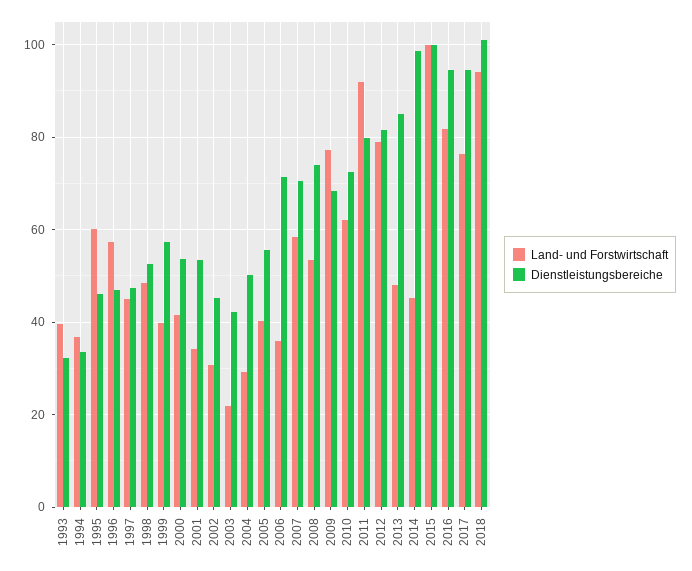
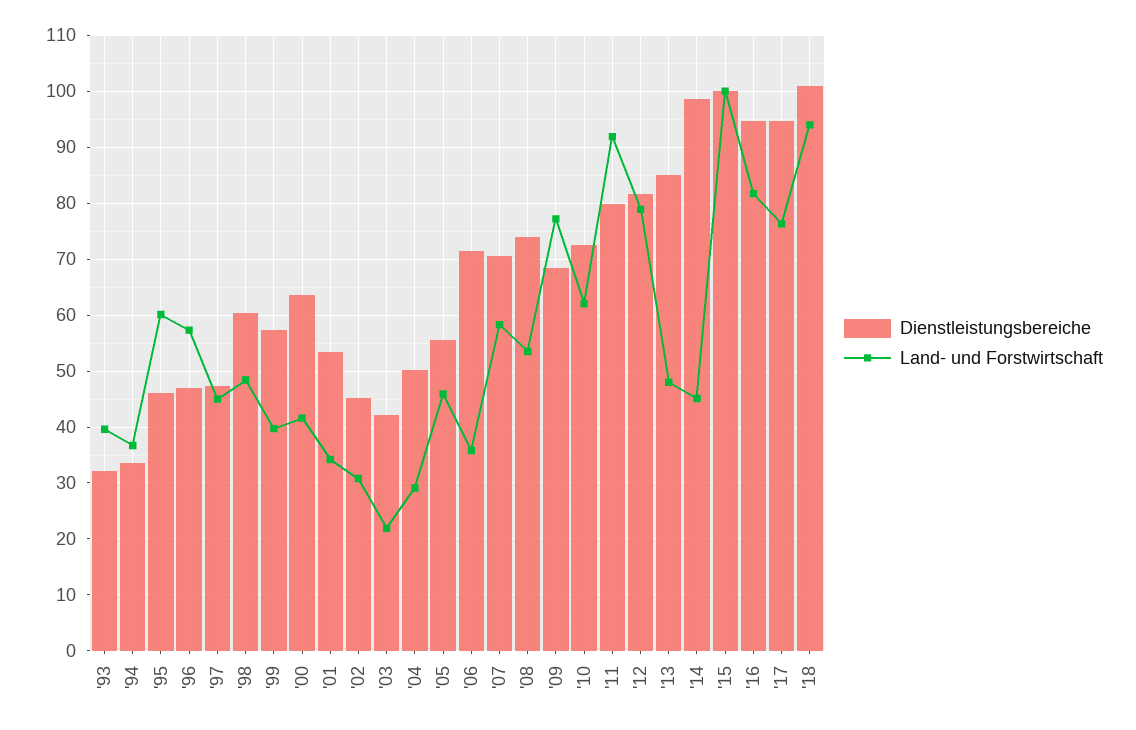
Dienstleistungsbereiche, 1998: 52 -> 60
Dienstleistungsbereiche, 2000: 54 -> 64
Land- und Forstwirtschaft, 2005: 40 -> 46

